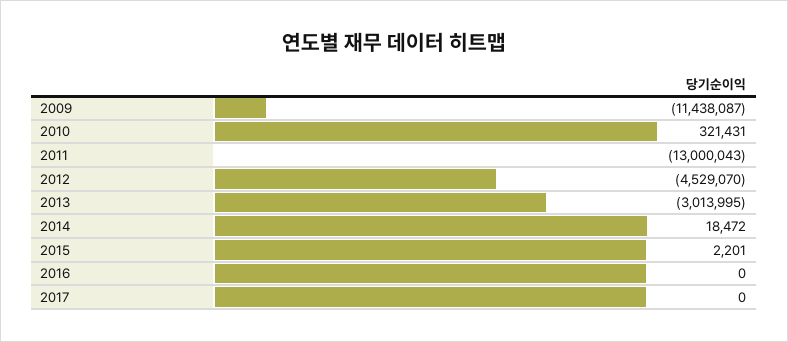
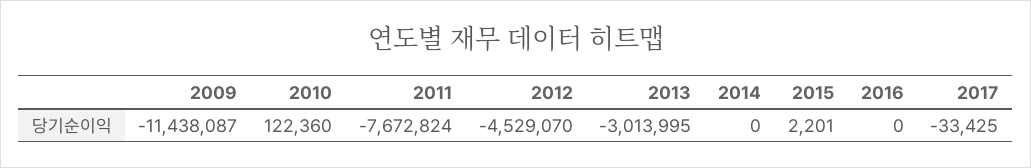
2010: 321431 -> 122360
2011: -13000043 -> -7672824
2014: 18472 -> 0
2017: 0 -> -33425

